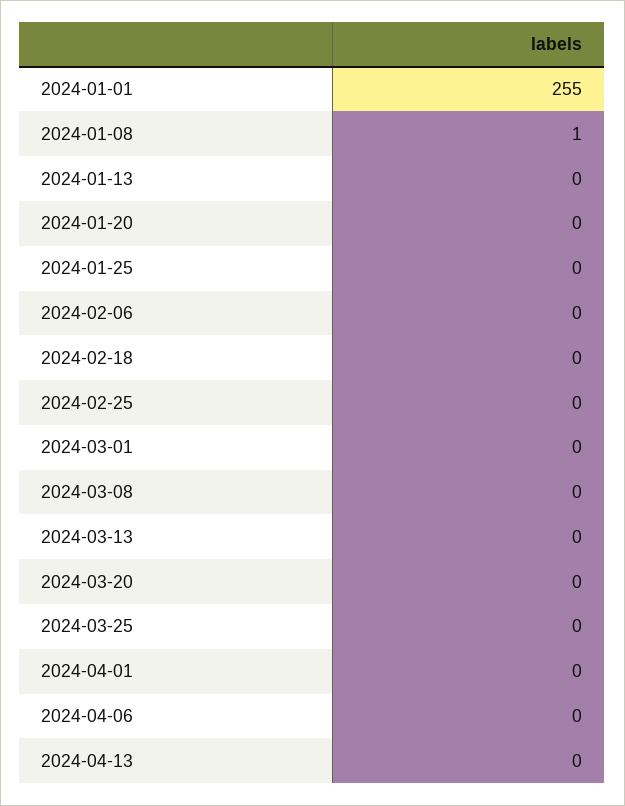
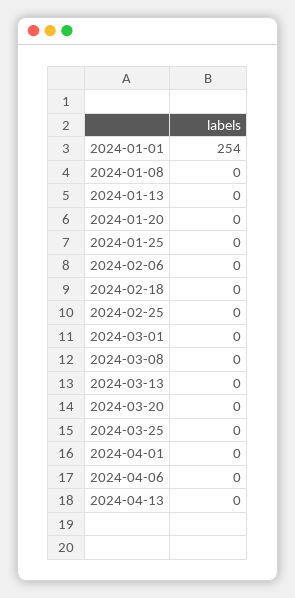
2024-01-01: 255 -> 254
2024-01-08: 1 -> 0

